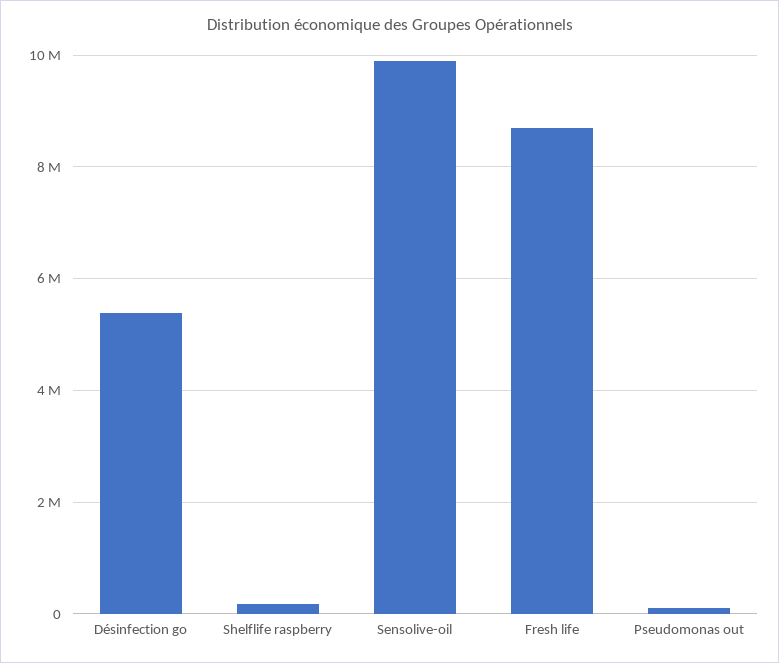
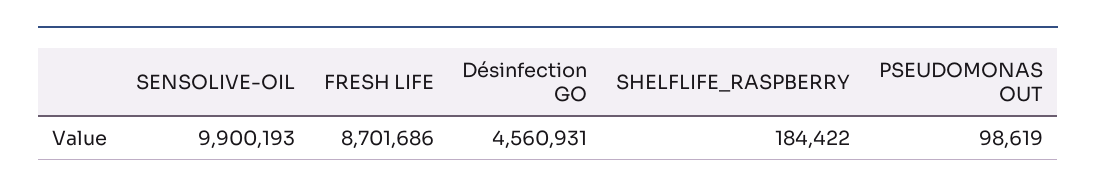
Désinfection go: 5400000 -> 4560931

